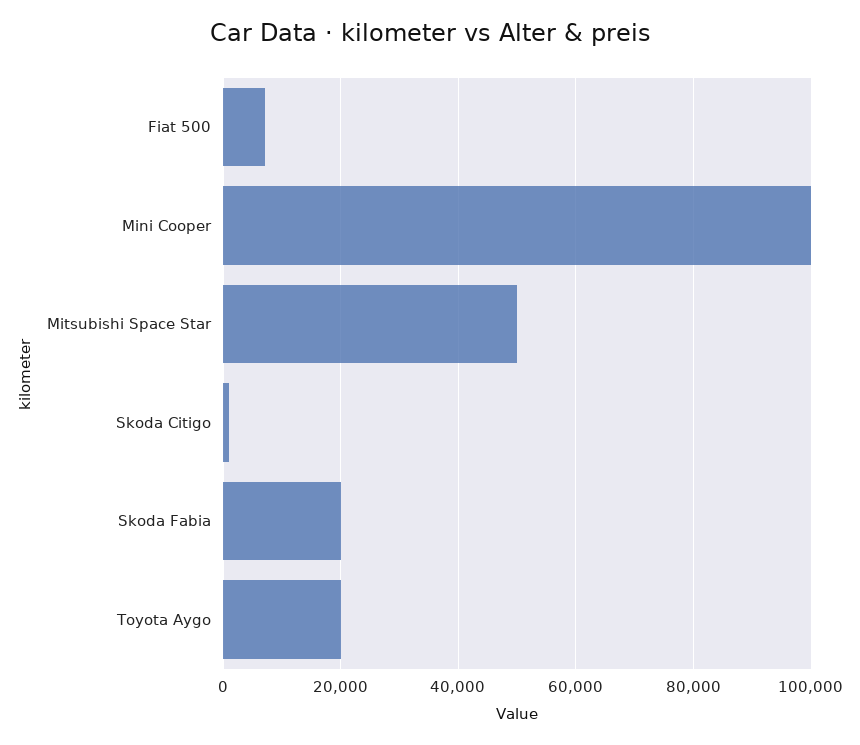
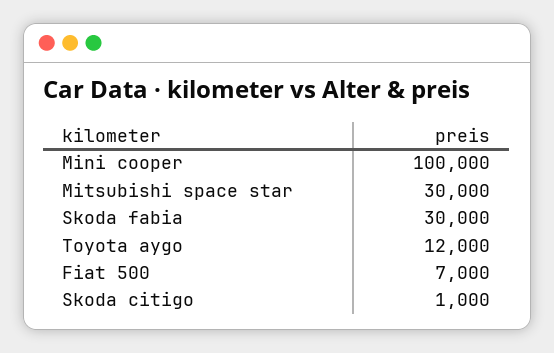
Mitsubishi Space Star: 50000 -> 30000
Skoda Fabia: 20000 -> 30000
Toyota Aygo: 20000 -> 12000

